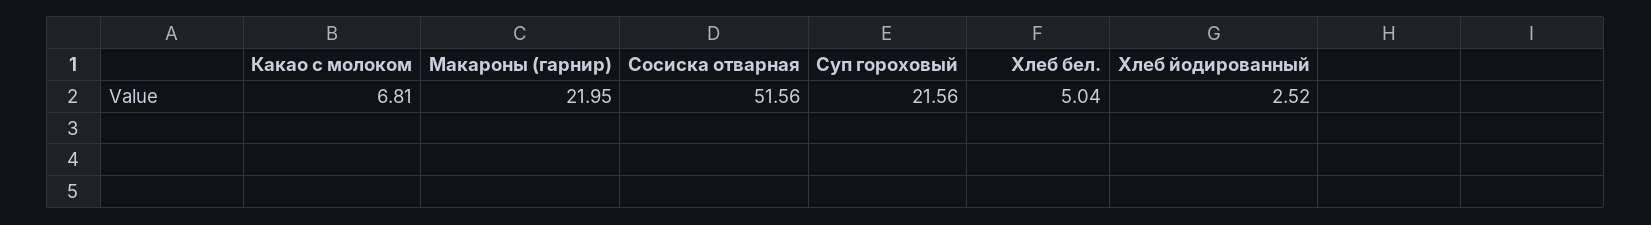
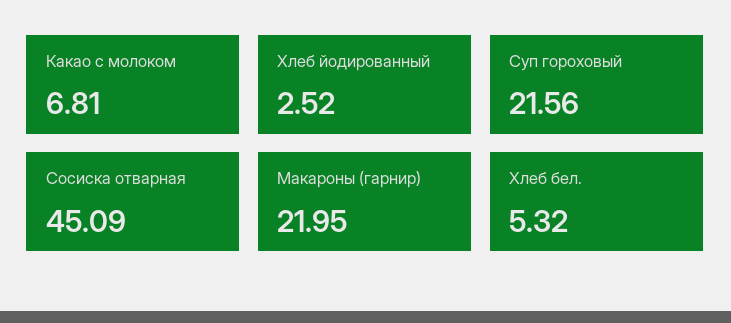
Сосиска отварная: 51.56 -> 45.09
Хлеб бел.: 5.04 -> 5.32

